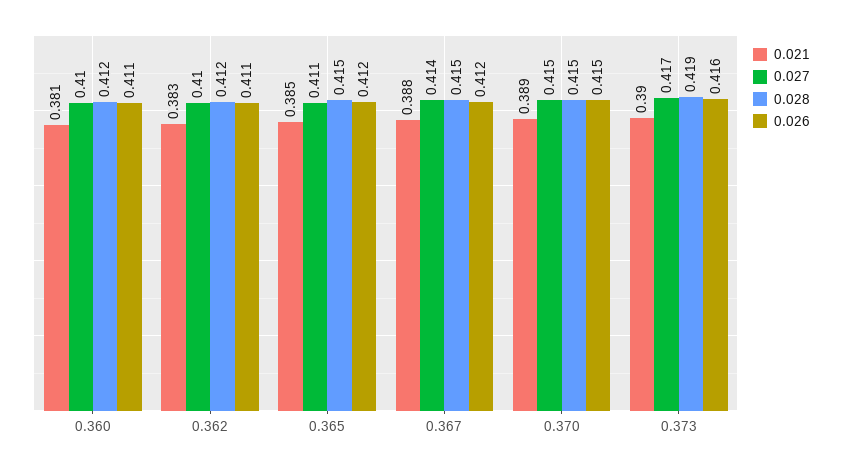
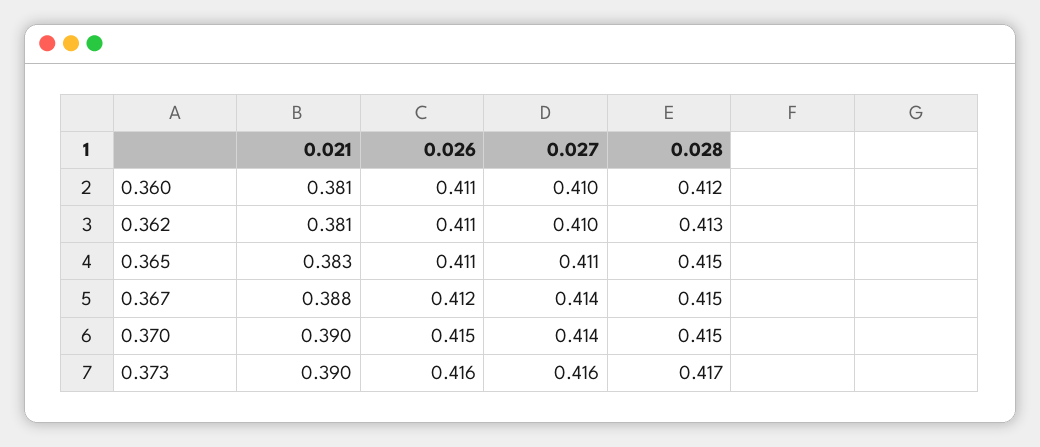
0.021, 0.362: 0.383 -> 0.381
0.028, 0.362: 0.412 -> 0.413
0.021, 0.365: 0.385 -> 0.383
0.026, 0.365: 0.412 -> 0.411
0.021, 0.370: 0.389 -> 0.39
0.027, 0.370: 0.415 -> 0.414
0.027, 0.373: 0.417 -> 0.416
0.028, 0.373: 0.419 -> 0.417

